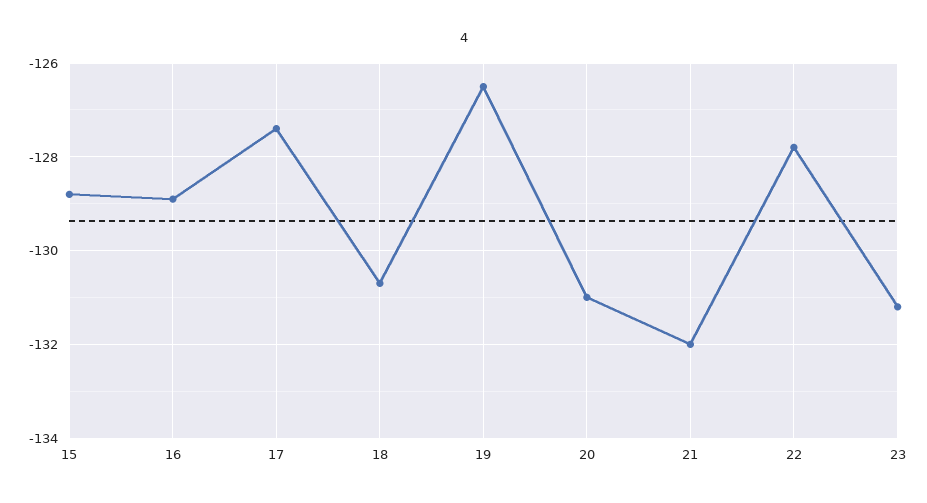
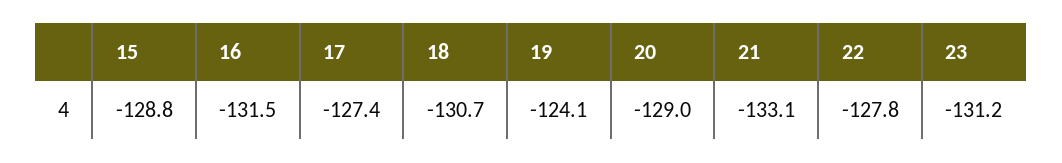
16: -129 -> -131.5
19: -126.5 -> -124.1
20: -131 -> -129
21: -132 -> -133.1

